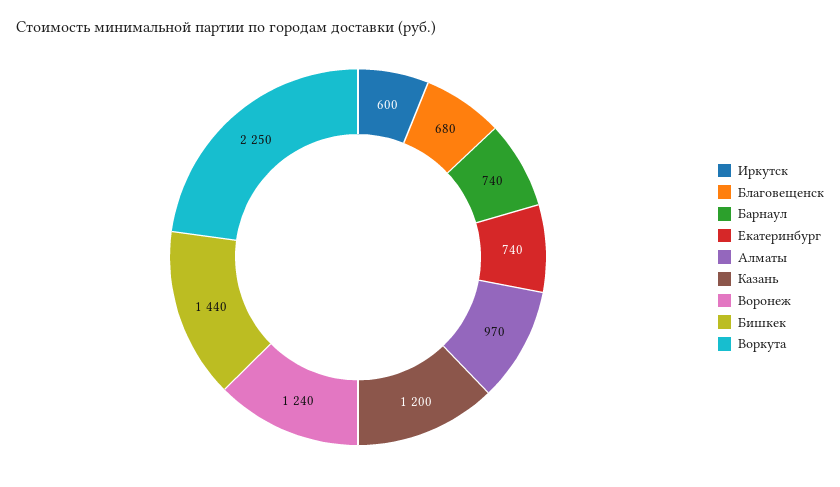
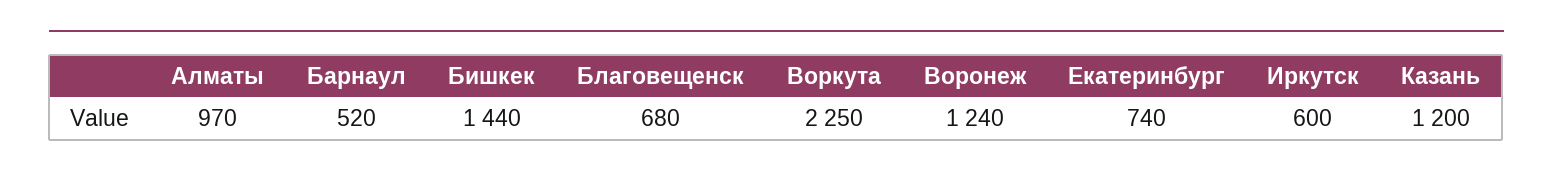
Барнаул: 740 -> 520

